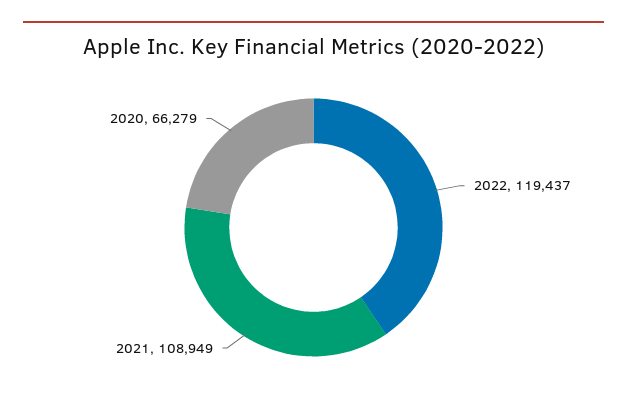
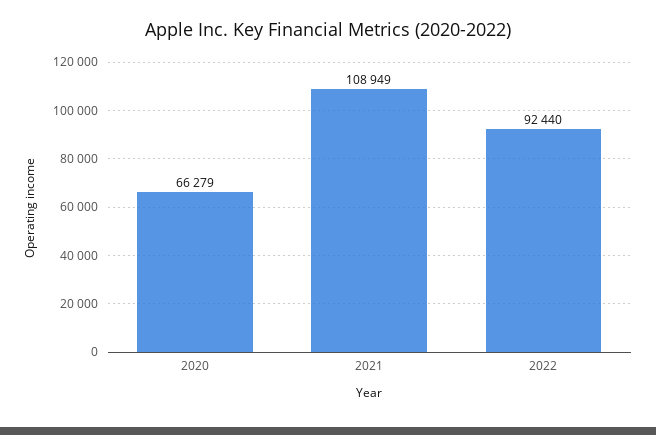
2022: 119437 -> 92440

